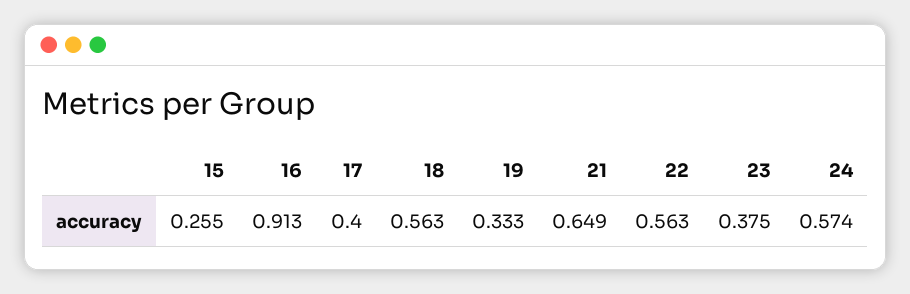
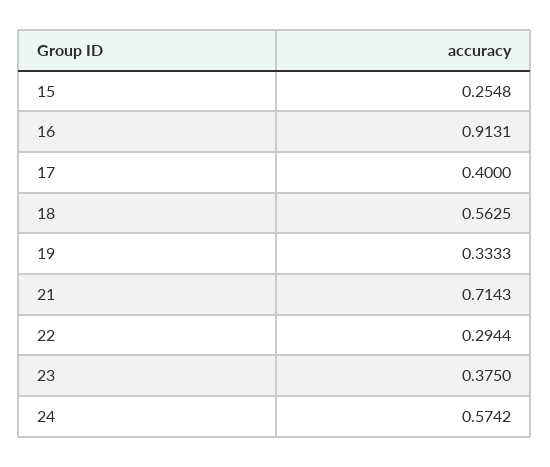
21: 0.649 -> 0.7143
22: 0.563 -> 0.2944

